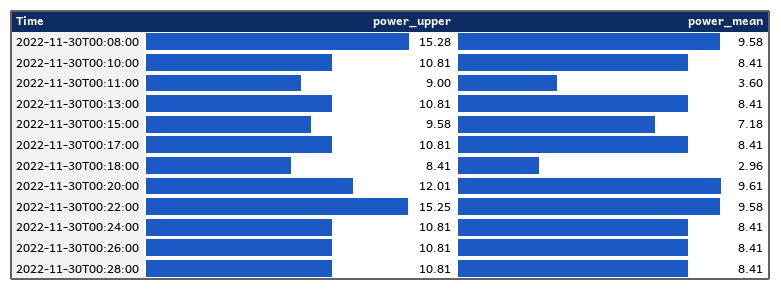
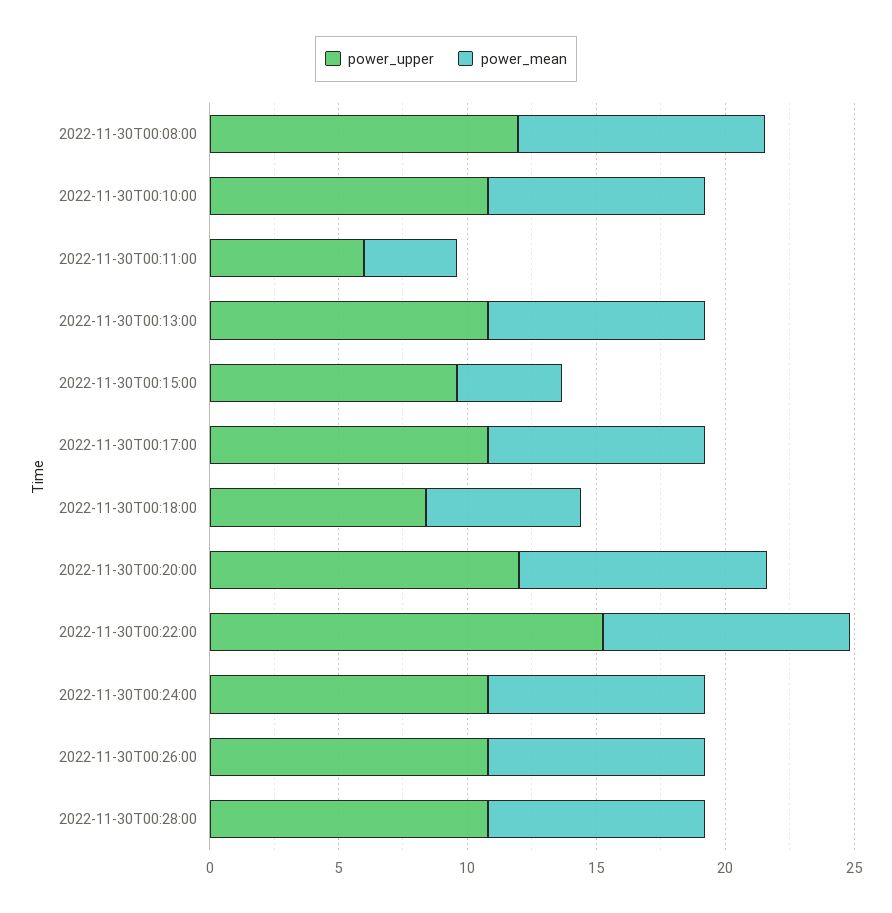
power_upper, 2022-11-30T00:08:00: 15.28 -> 12
power_upper, 2022-11-30T00:11:00: 9 -> 6
power_mean, 2022-11-30T00:15:00: 7.18 -> 4
power_mean, 2022-11-30T00:18:00: 2.96 -> 6

